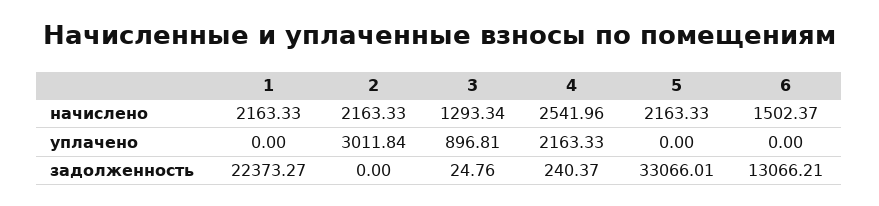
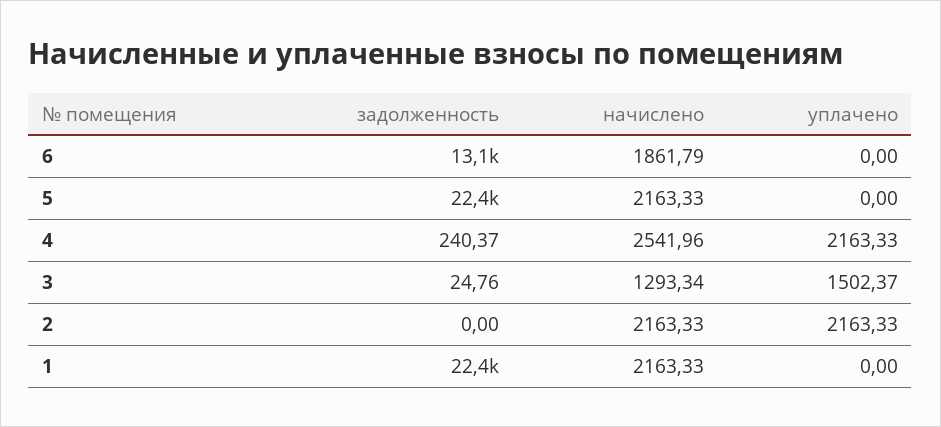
6, начислено: 1502.37 -> 1861.79
2, уплачено: 3011.84 -> 2163.33
3, уплачено: 896.81 -> 1502.37
5, задолженность: 33066.01 -> 22400

